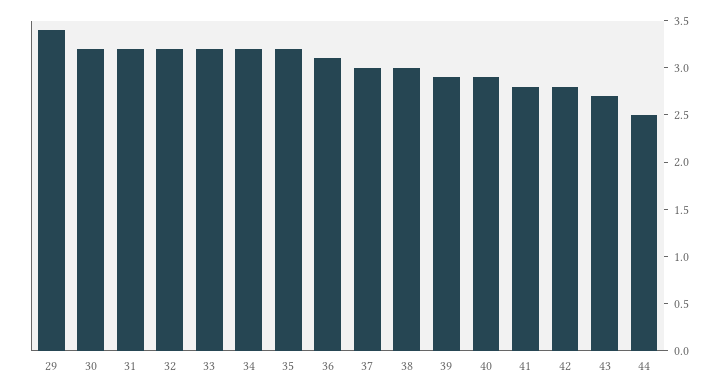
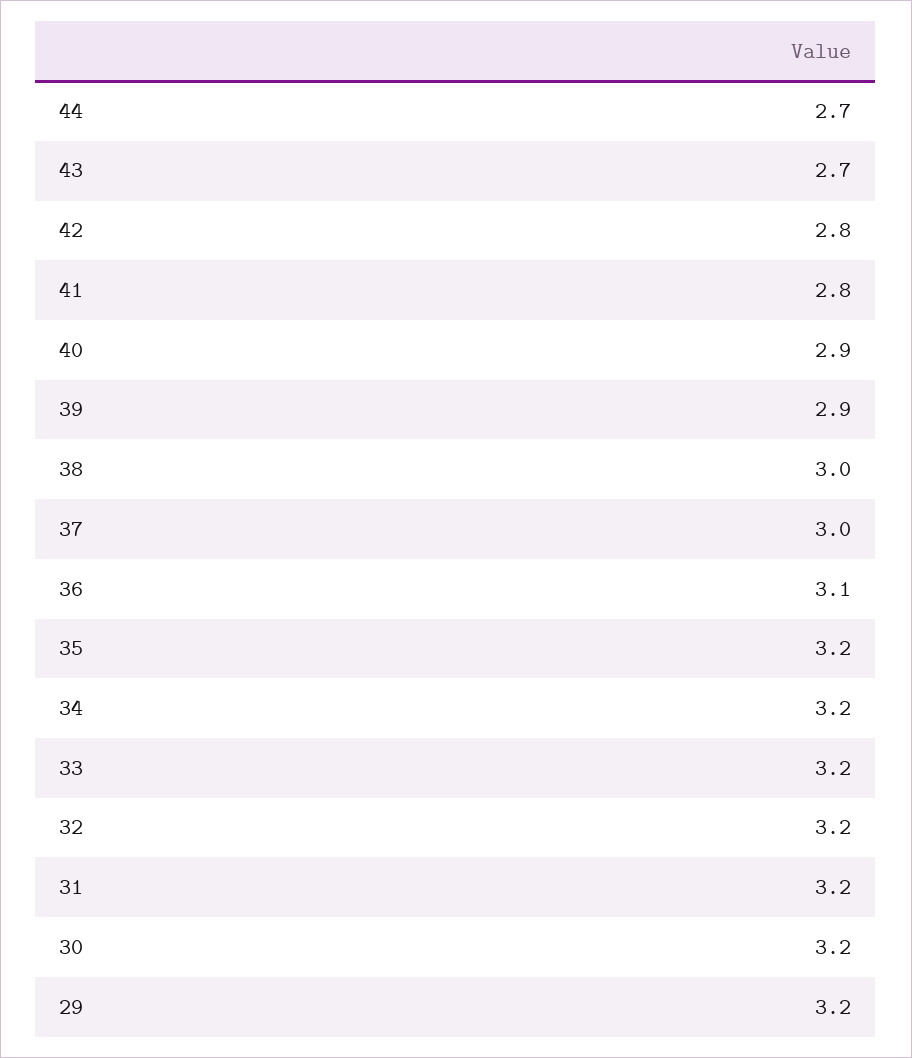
29: 3.4 -> 3.2
44: 2.5 -> 2.7

